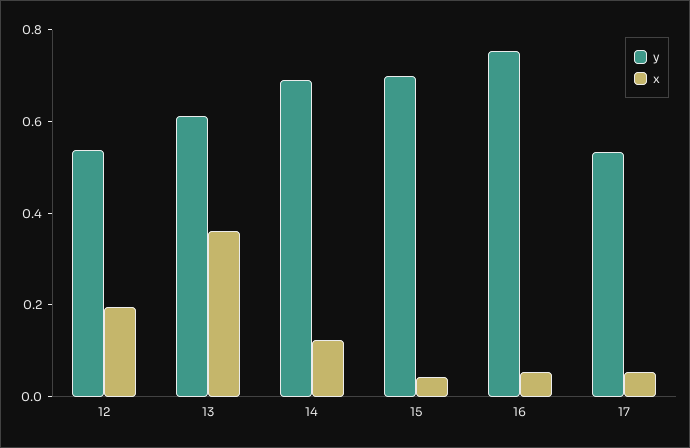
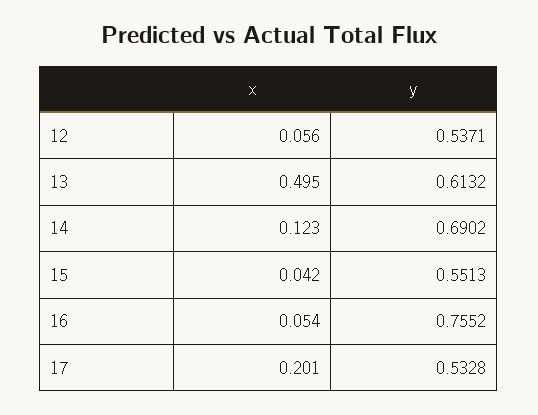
x, 12: 0.2 -> 0.056
x, 13: 0.35 -> 0.495
y, 15: 0.7 -> 0.5513
x, 17: 0.05 -> 0.201

